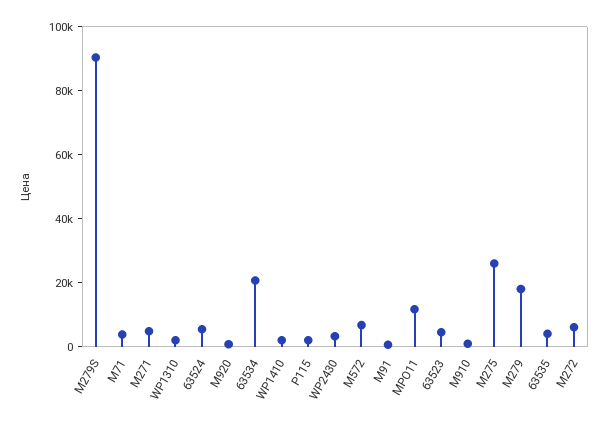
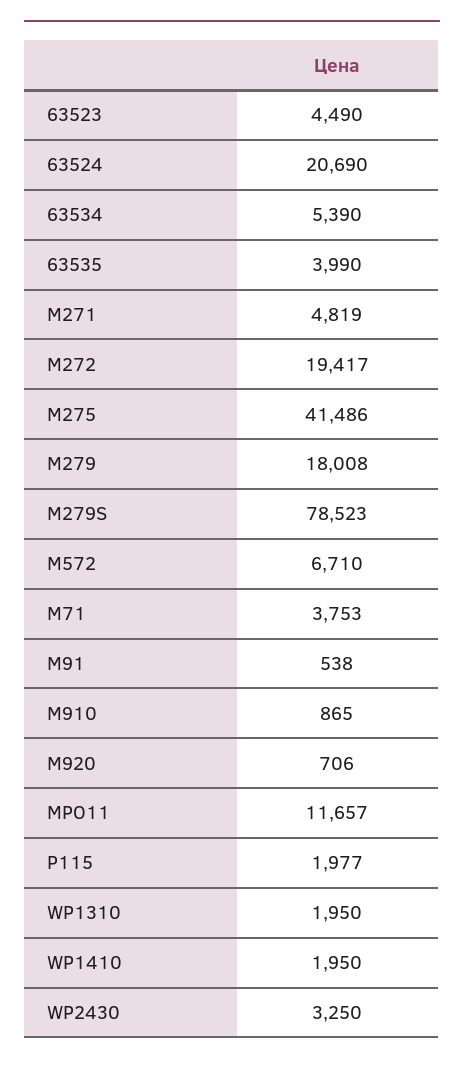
M279S: 90000 -> 78523
63524: 5000 -> 20690
63534: 20000 -> 5390
M275: 25000 -> 41486
M272: 5000 -> 19417

